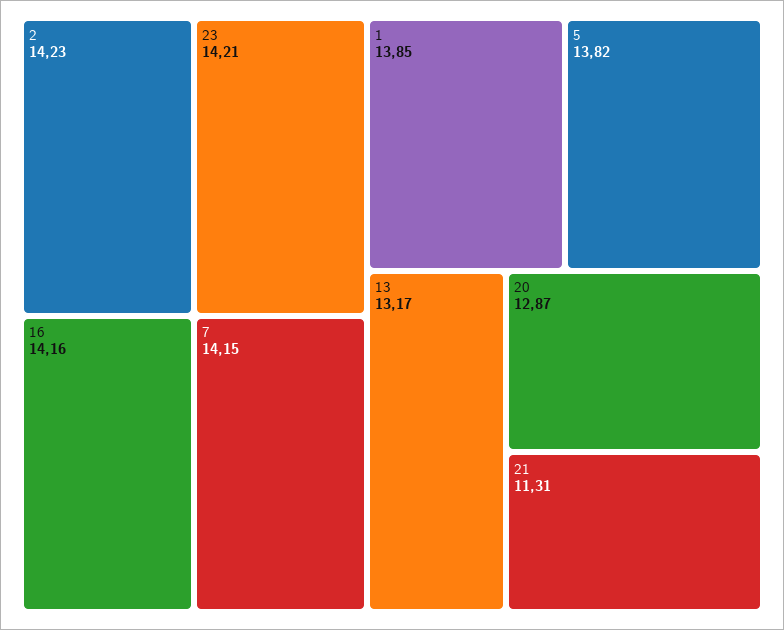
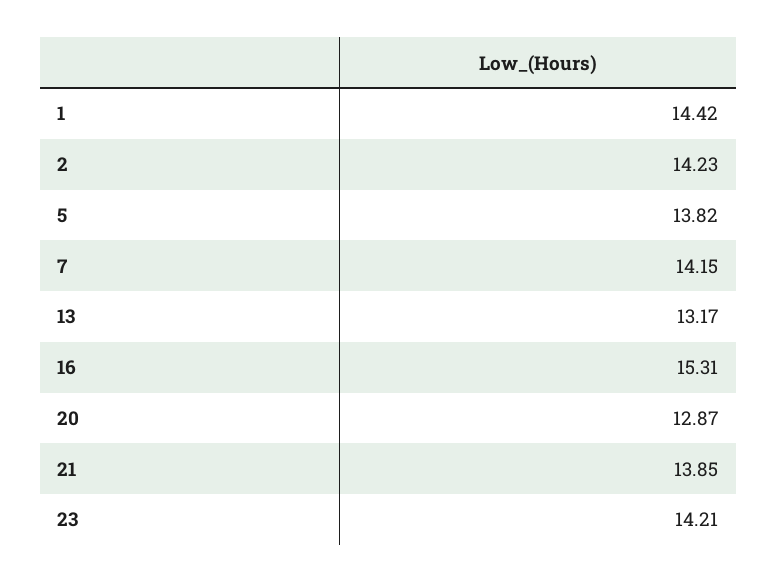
16: 14.16 -> 15.31
1: 13.85 -> 14.42
21: 11.31 -> 13.85

